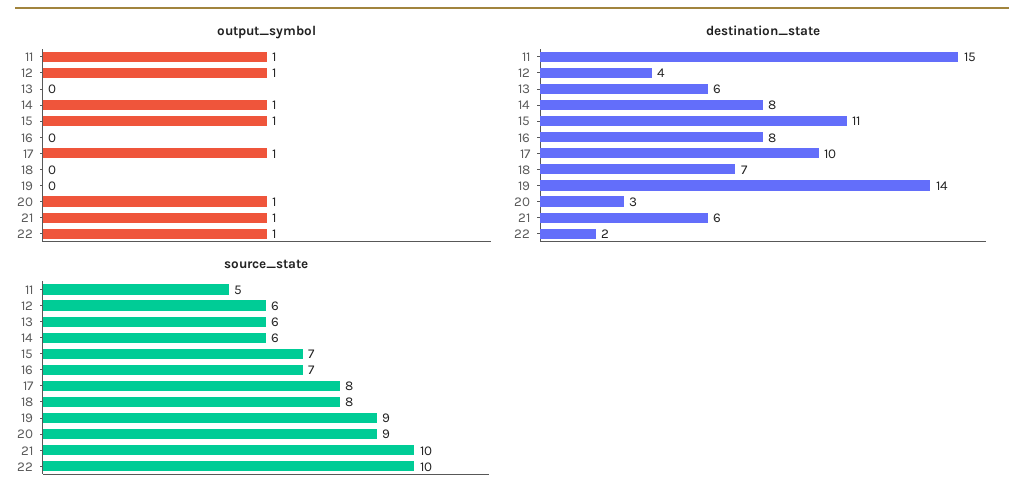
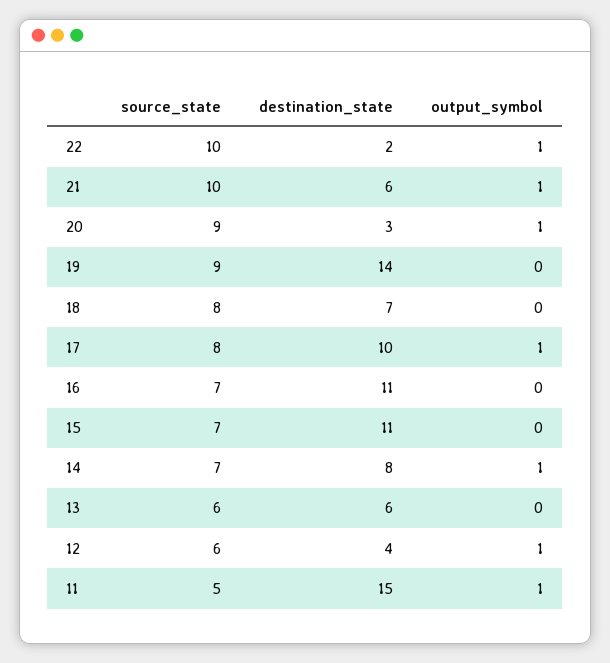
output_symbol, 15: 1 -> 0
destination_state, 16: 8 -> 11
source_state, 14: 6 -> 7

